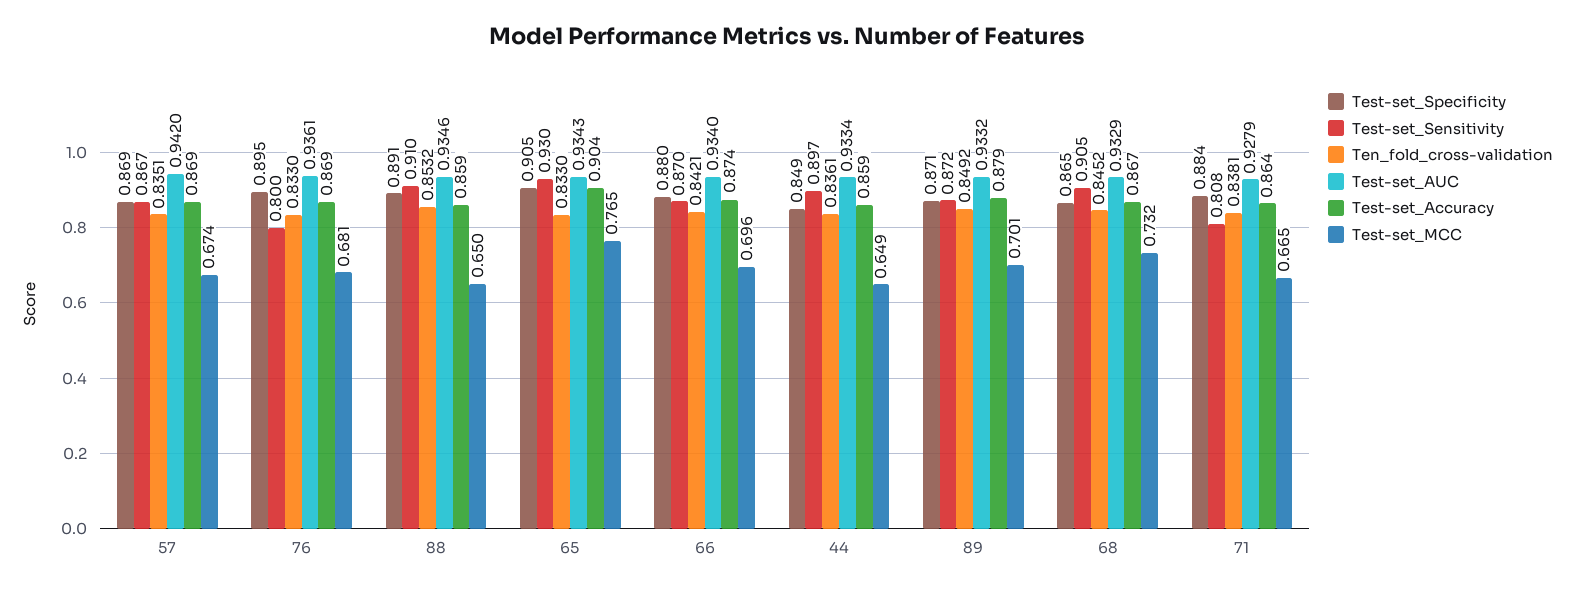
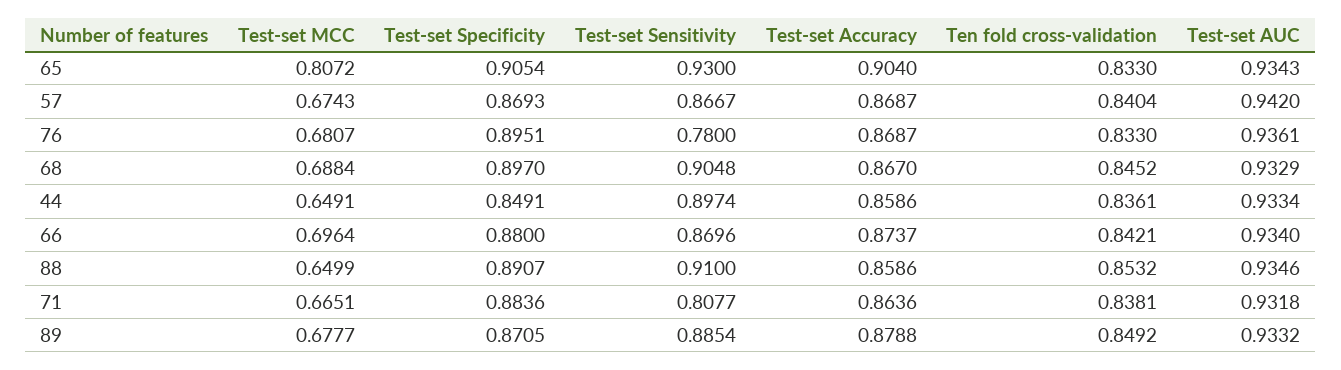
Ten_fold_cross-validation, 57: 0.8351 -> 0.8404
Test-set_Sensitivity, 76: 0.8 -> 0.78
Test-set_MCC, 65: 0.765 -> 0.8072
Test-set_Sensitivity, 89: 0.872 -> 0.8854
Test-set_MCC, 89: 0.701 -> 0.6777
Test-set_Specificity, 68: 0.865 -> 0.897
Test-set_MCC, 68: 0.732 -> 0.6884
Test-set_AUC, 71: 0.9279 -> 0.9318

